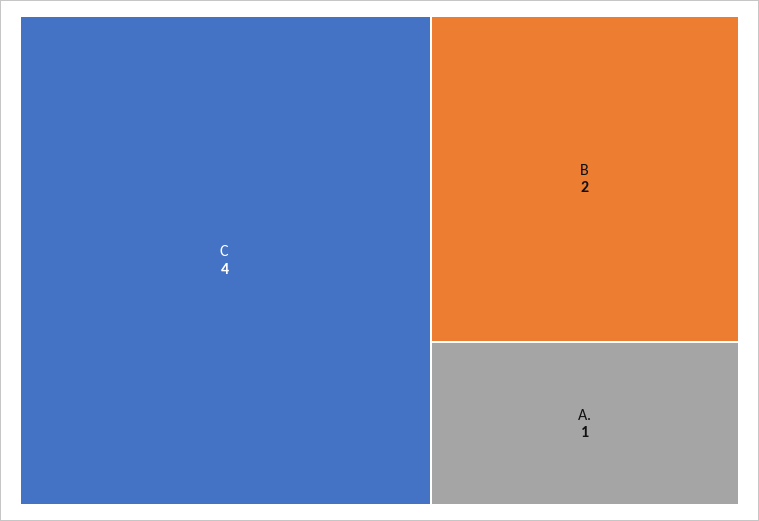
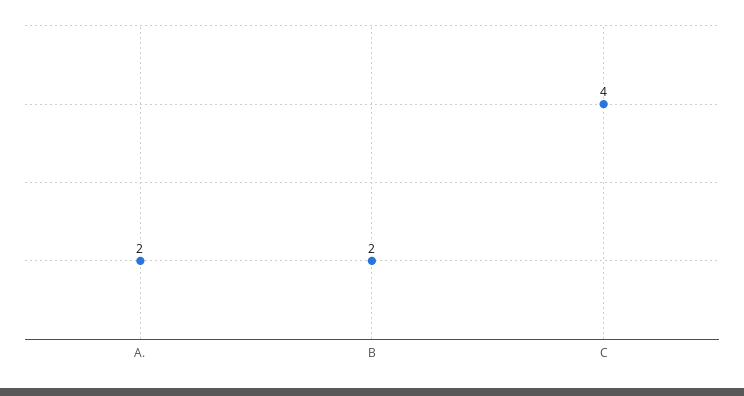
A.: 1 -> 2

